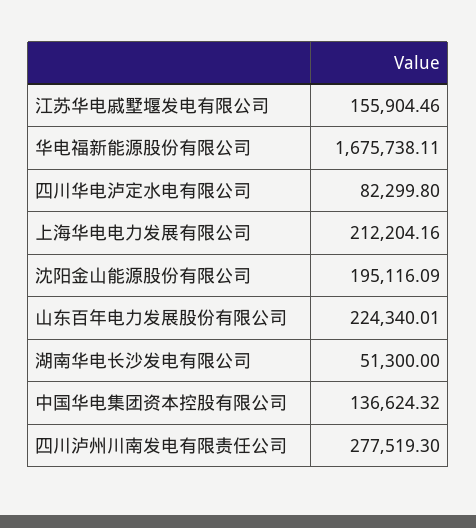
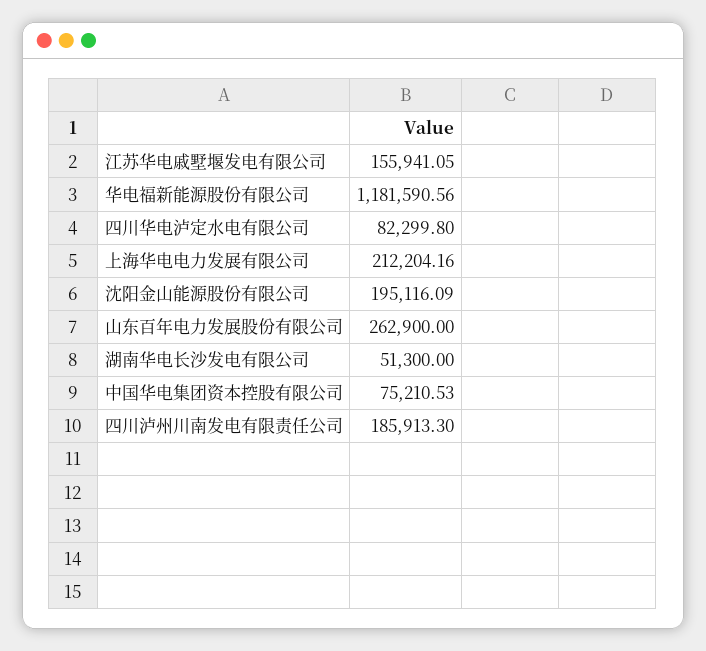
江苏华电戚墅堰发电有限公司: 155904.46 -> 155941.05
华电福新能源股份有限公司: 1675738.11 -> 1181590.56
山东百年电力发展股份有限公司: 224340.01 -> 262900
中国华电集团资本控股有限公司: 136624.32 -> 75210.53
四川泸州川南发电有限责任公司: 277519.3 -> 185913.3

